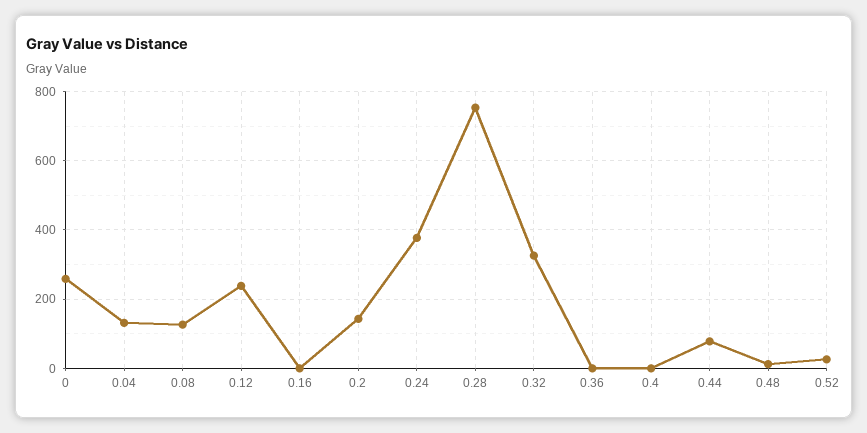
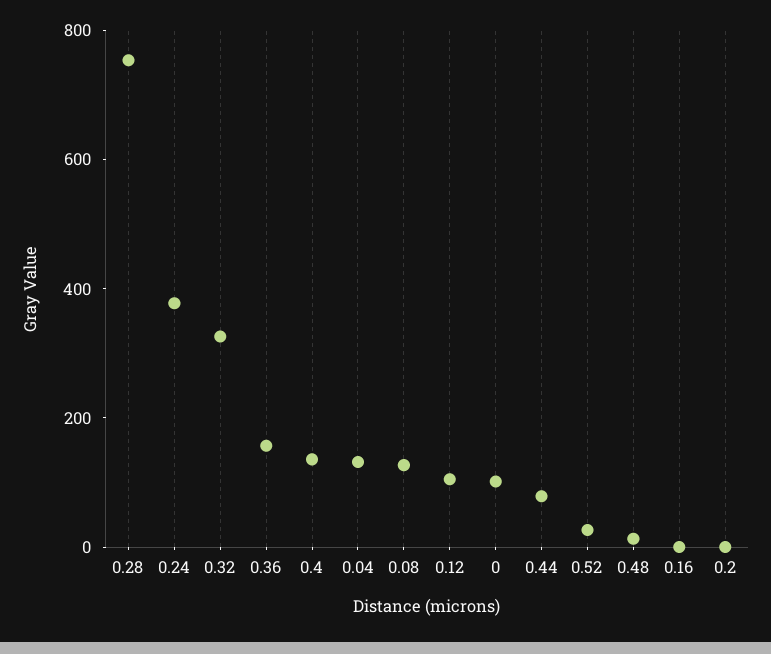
0: 260 -> 100
0.12: 240 -> 100
0.2: 140 -> 0
0.36: 0 -> 150
0.4: 0 -> 150

